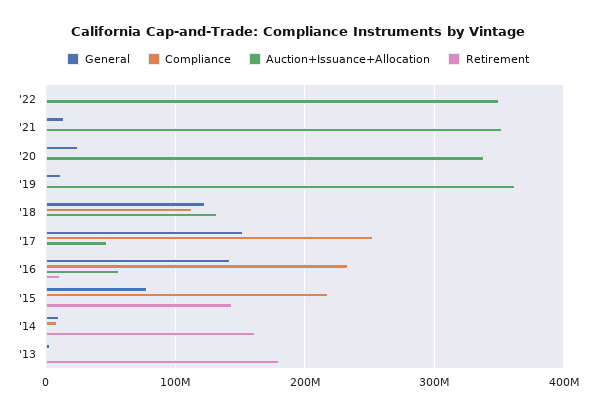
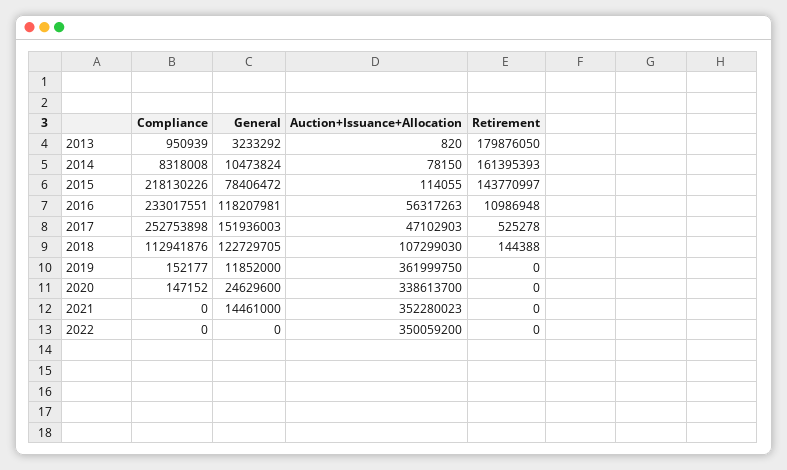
Auction+Issuance+Allocation, '18: 130000000 -> 107299030
General, '16: 140000000 -> 118207981

